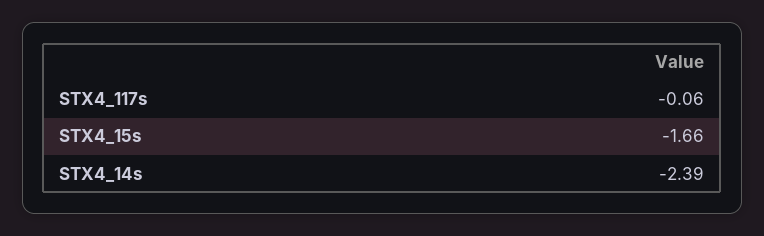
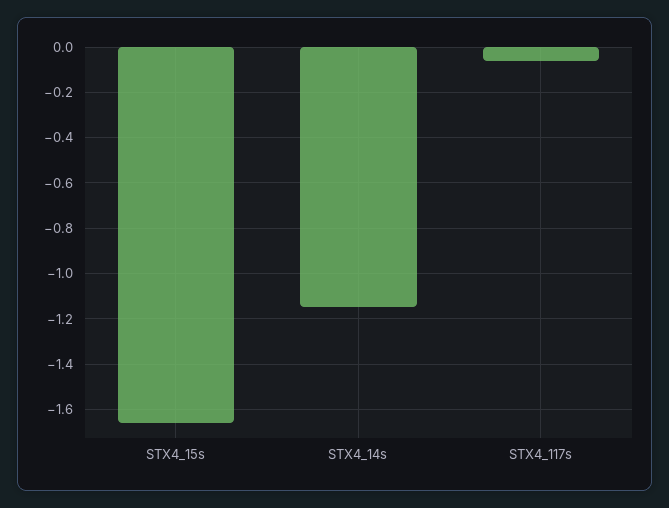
STX4_14s: -2.39 -> -1.15

